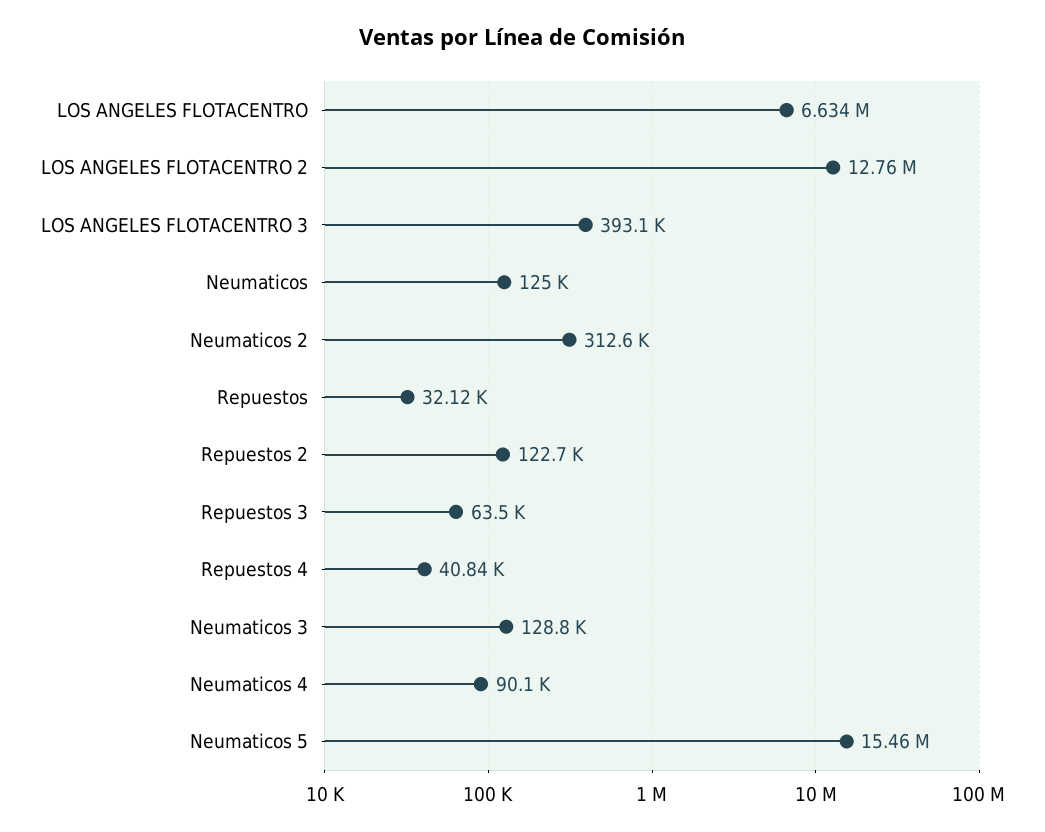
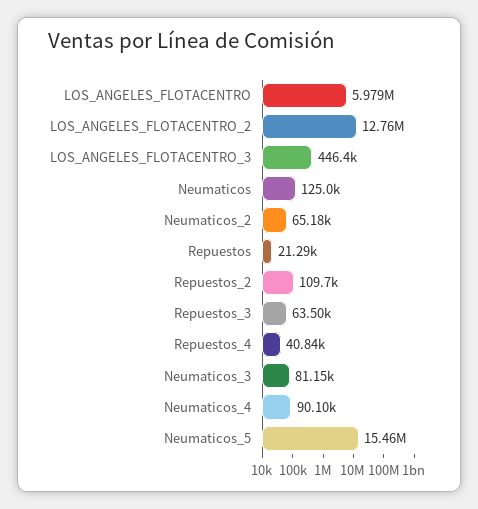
LOS ANGELES FLOTACENTRO: 6634000 -> 5979000
LOS ANGELES FLOTACENTRO 3: 393100 -> 446400
Neumaticos 2: 312600 -> 65180
Repuestos: 32120 -> 21290
Repuestos 2: 122700 -> 109700
Neumaticos 3: 128800 -> 81150

